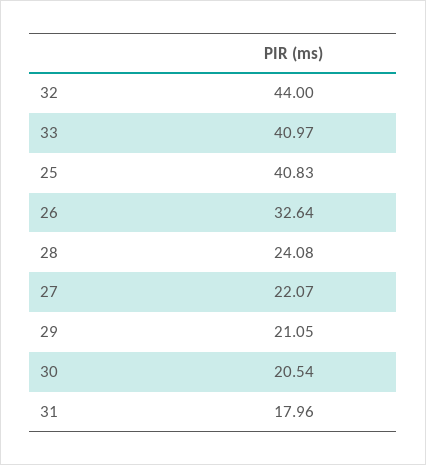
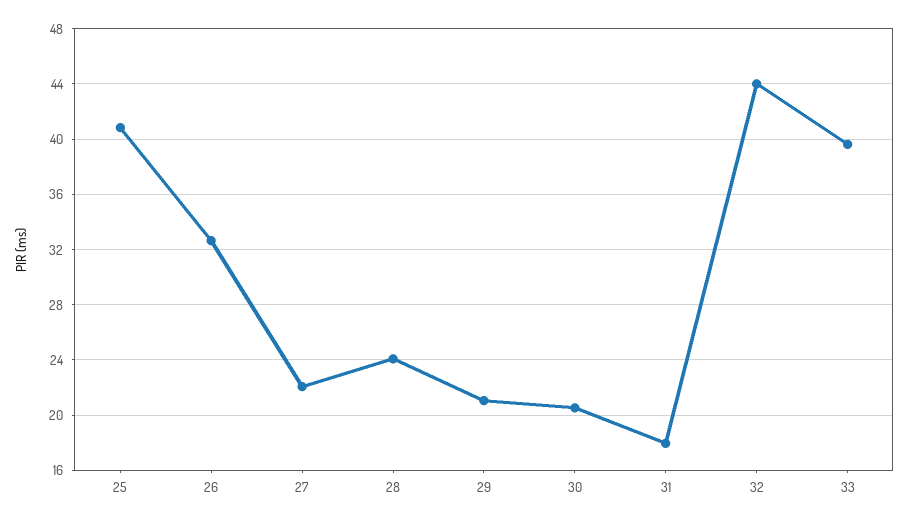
33: 40.97 -> 39.5

